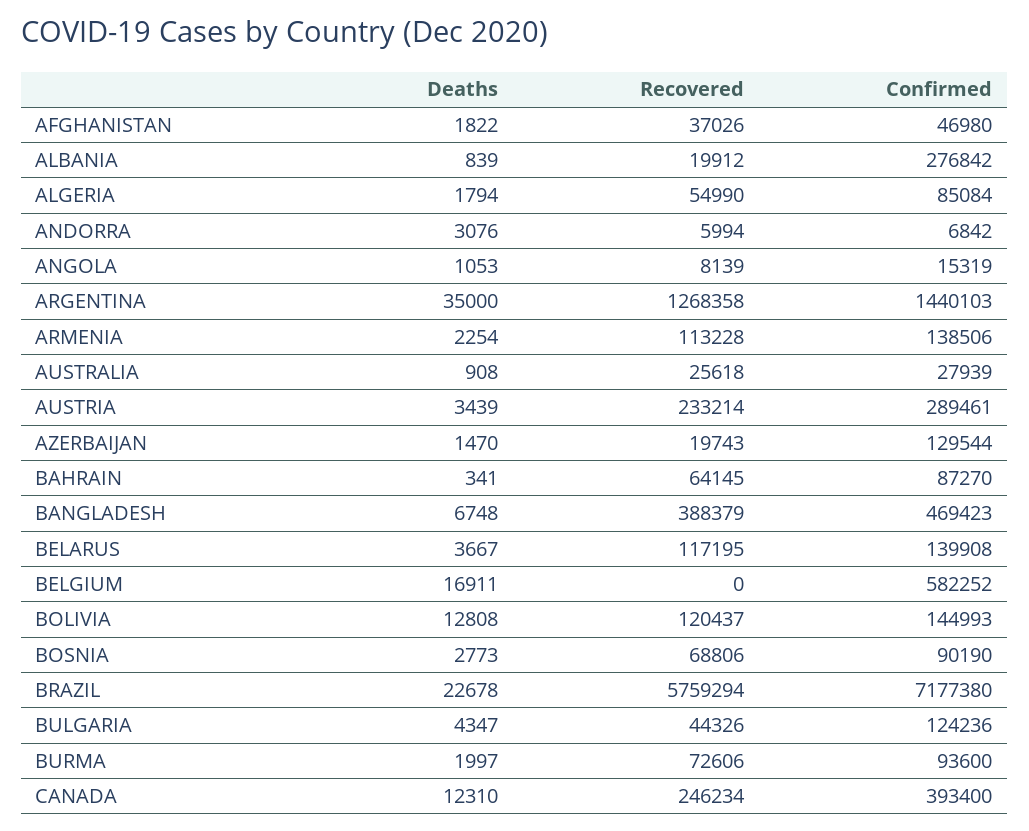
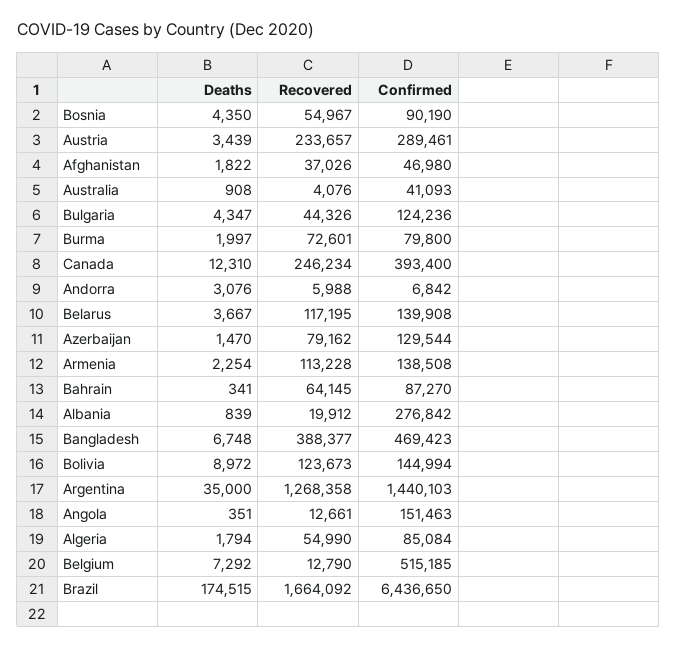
Recovered, ANDORRA: 5994 -> 5988
Deaths, ANGOLA: 1053 -> 351
Recovered, ANGOLA: 8139 -> 12661
Confirmed, ANGOLA: 15319 -> 151463
Confirmed, ARMENIA: 138506 -> 138508
Recovered, AUSTRALIA: 25618 -> 4076
Confirmed, AUSTRALIA: 27939 -> 41093
Recovered, AUSTRIA: 233214 -> 233657
Recovered, AZERBAIJAN: 19743 -> 79162
Recovered, BANGLADESH: 388379 -> 388377
Deaths, BELGIUM: 16911 -> 7292
Recovered, BELGIUM: 0 -> 12790
Confirmed, BELGIUM: 582252 -> 515185
Deaths, BOLIVIA: 12808 -> 8972
Recovered, BOLIVIA: 120437 -> 123673
Confirmed, BOLIVIA: 144993 -> 144994
Deaths, BOSNIA: 2773 -> 4350
Recovered, BOSNIA: 68806 -> 54967
Deaths, BRAZIL: 22678 -> 174515
Recovered, BRAZIL: 5759294 -> 1664092
Confirmed, BRAZIL: 7177380 -> 6436650
Recovered, BURMA: 72606 -> 72601
Confirmed, BURMA: 93600 -> 79800

